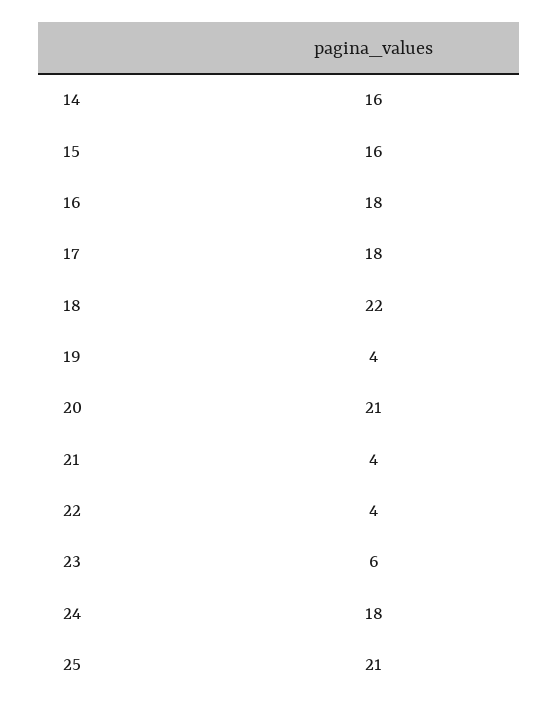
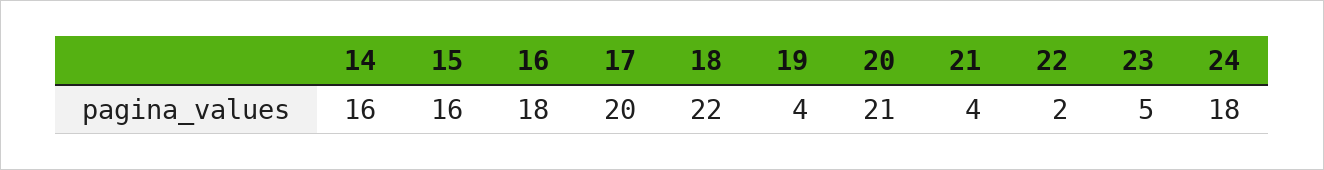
17: 18 -> 20
22: 4 -> 2
23: 6 -> 5
25: 21 -> none

